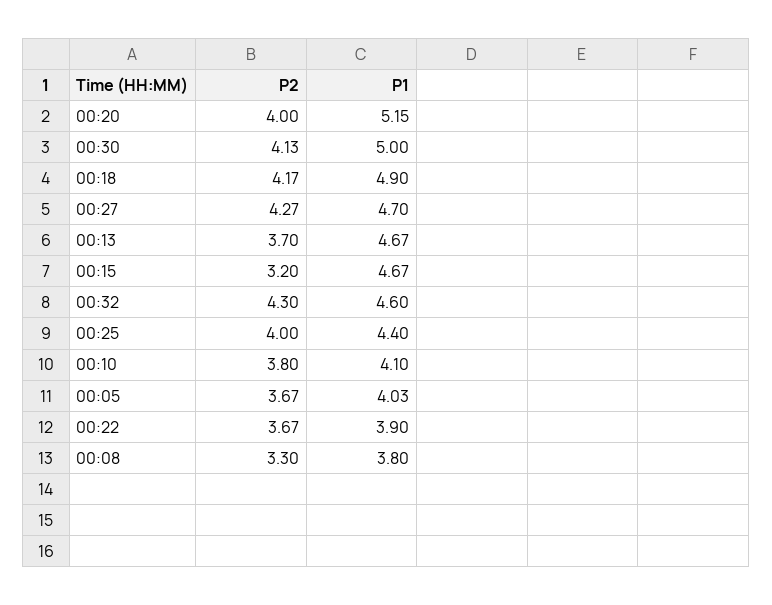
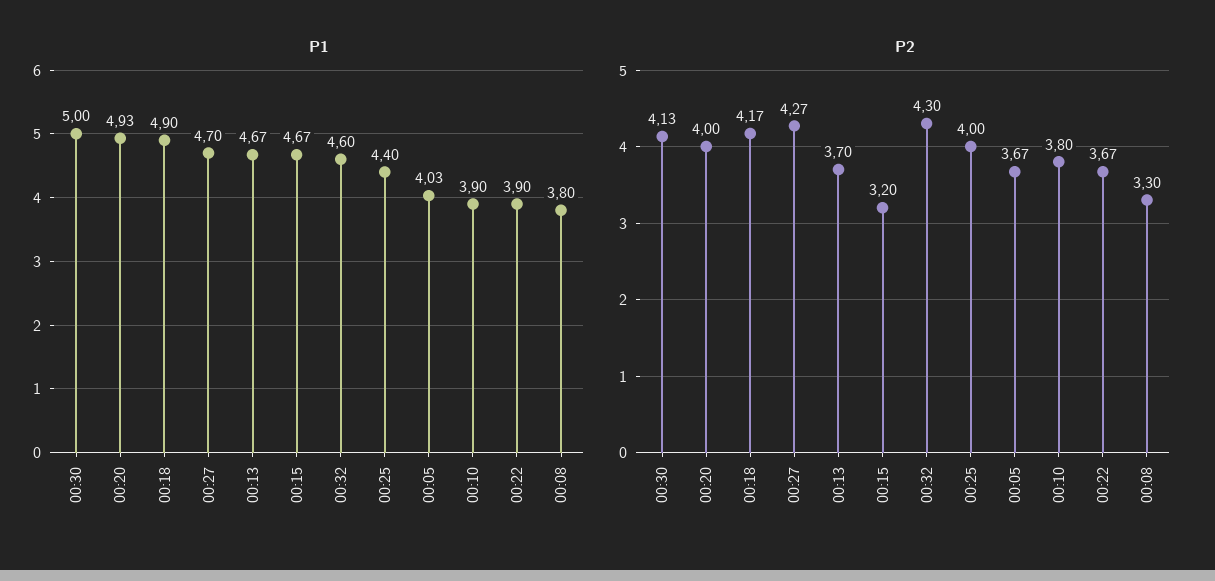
P1, 00:20: 5.15 -> 4.93
P1, 00:10: 4.1 -> 3.9

